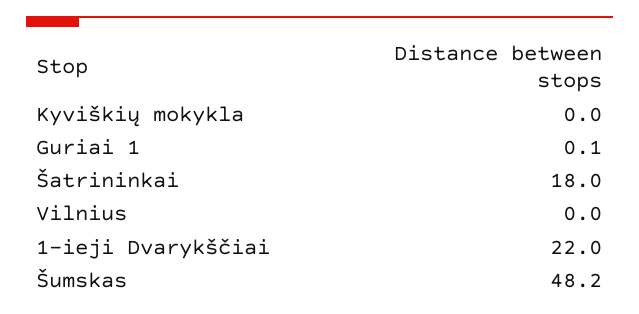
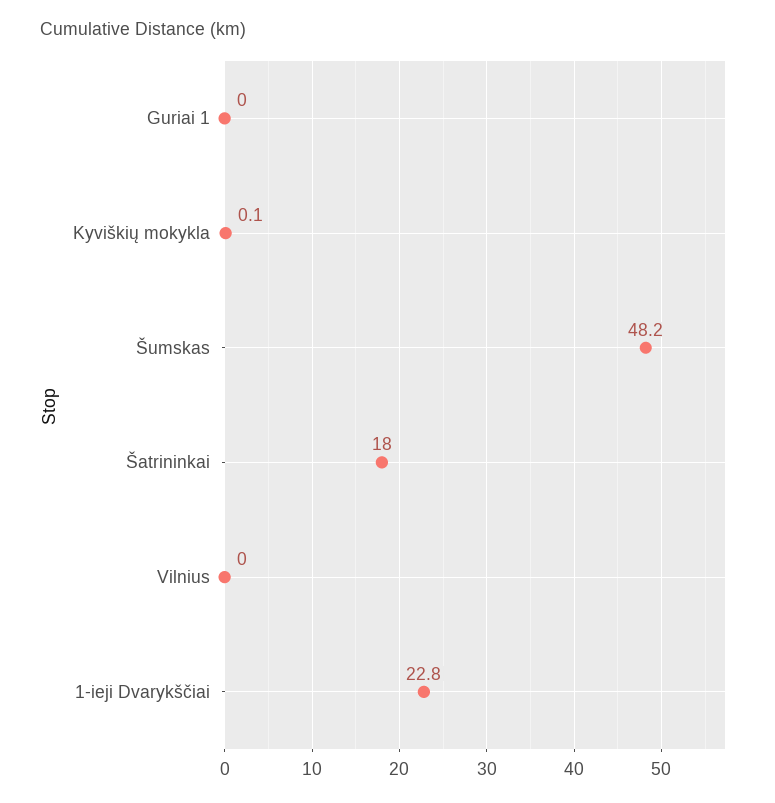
Kyviškių mokykla: 0 -> 0.1
Guriai 1: 0.1 -> 0
1-ieji Dvarykščiai: 22 -> 22.8

